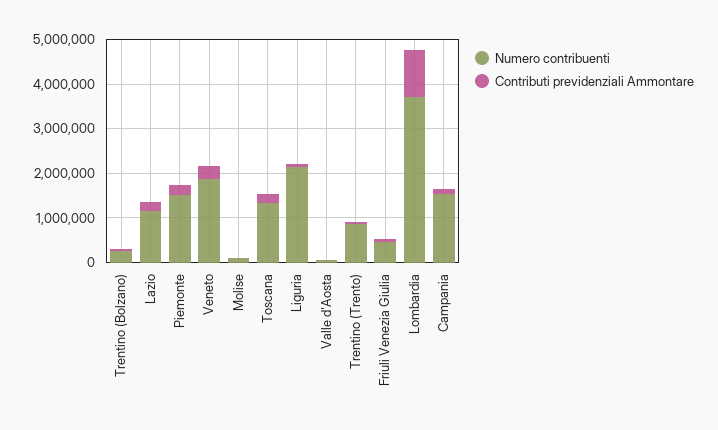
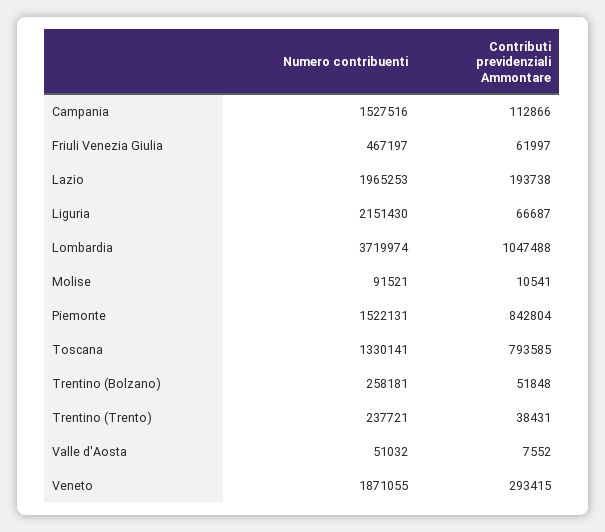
Numero contribuenti, Lazio: 1200000 -> 1965253
Contributi previdenziali Ammontare, Piemonte: 200000 -> 842804
Contributi previdenziali Ammontare, Toscana: 200000 -> 793585
Numero contribuenti, Trentino (Trento): 800000 -> 237721

